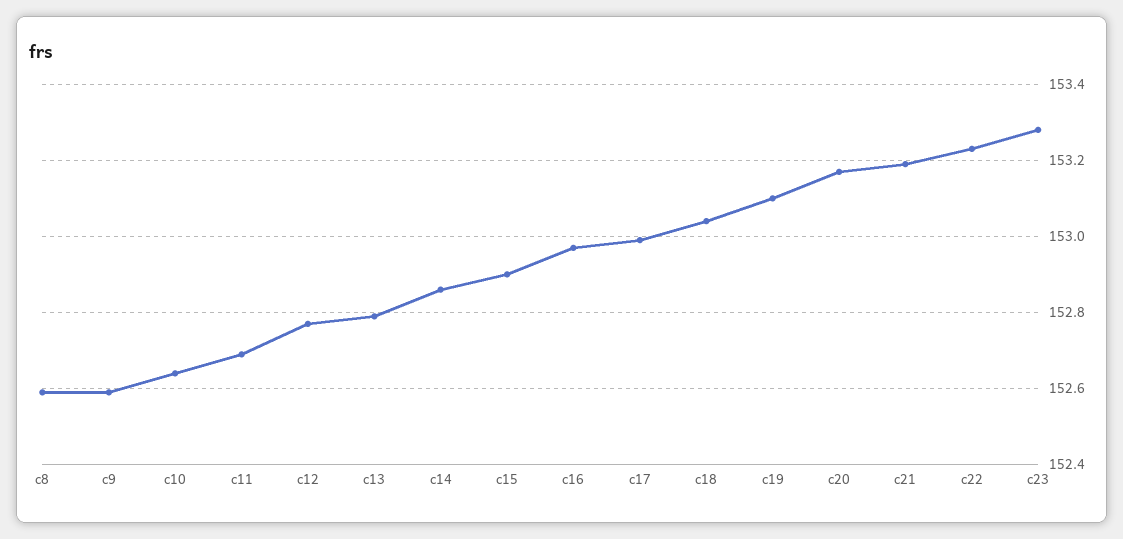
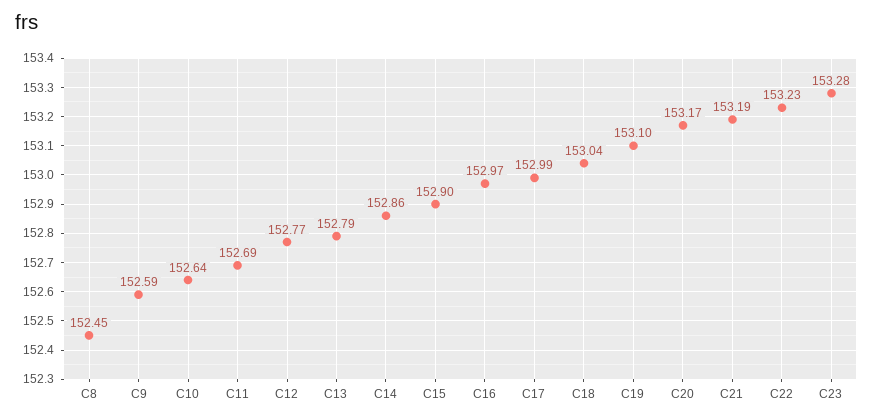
c8: 152.6 -> 152.45

